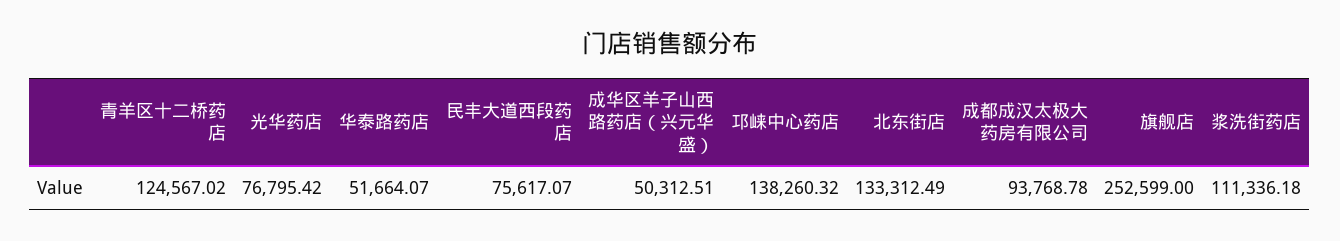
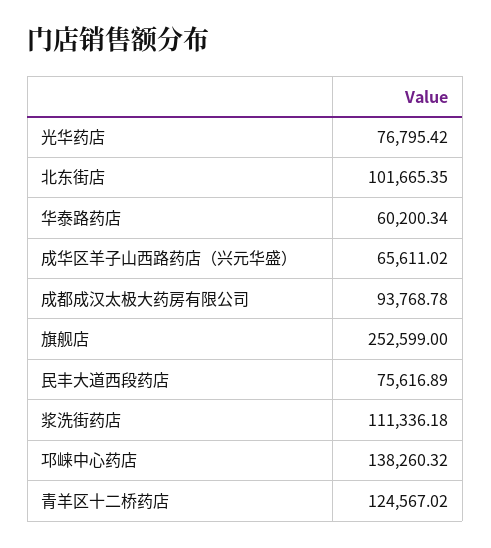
华泰路药店: 51664.07 -> 60200.34
民丰大道西段药店: 75617.07 -> 75616.89
成华区羊子山西路药店（兴元华盛）: 50312.51 -> 65611.02
北东街店: 133312.49 -> 101665.35

